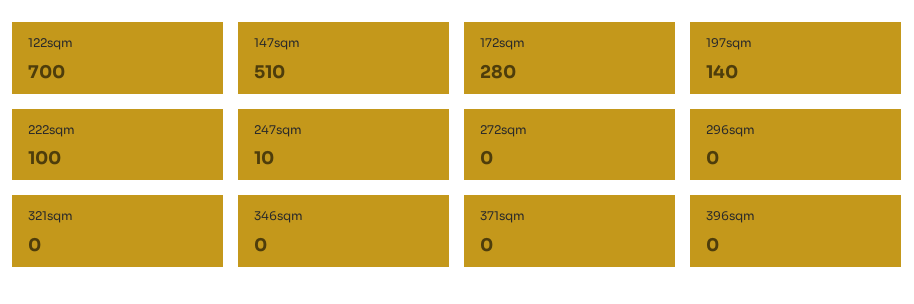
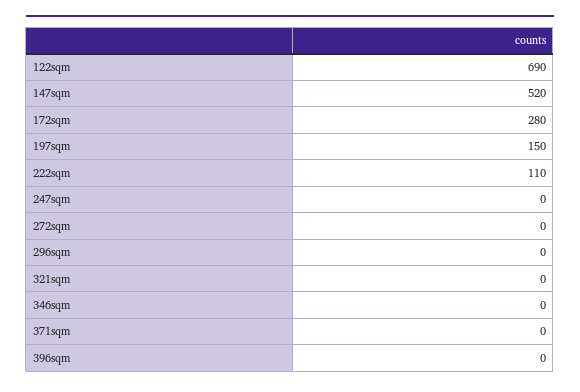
122sqm: 700 -> 690
147sqm: 510 -> 520
197sqm: 140 -> 150
222sqm: 100 -> 110
247sqm: 10 -> 0

